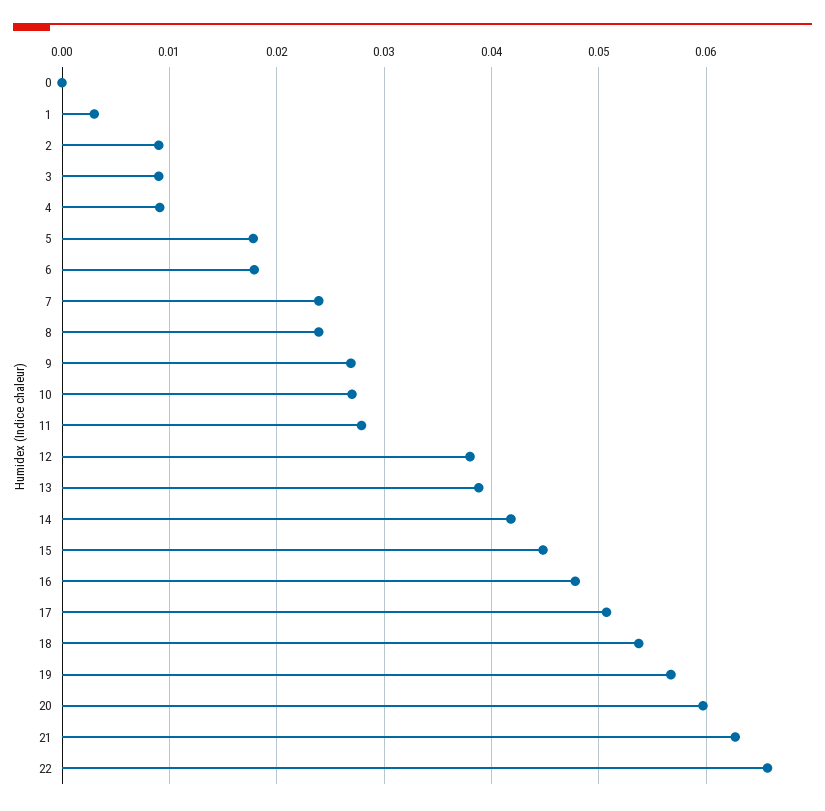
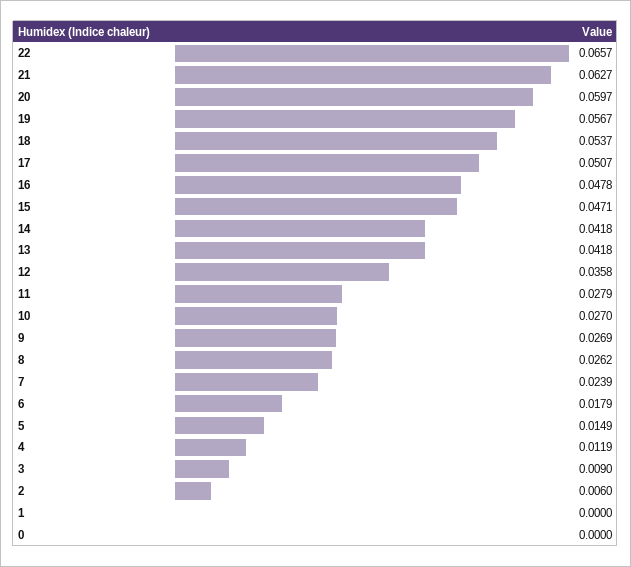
1: 0.003 -> 0
2: 0.009 -> 0.006
4: 0.009 -> 0.0119
5: 0.018 -> 0.0149
8: 0.024 -> 0.0262
12: 0.038 -> 0.0358
13: 0.039 -> 0.0418
15: 0.045 -> 0.0471

